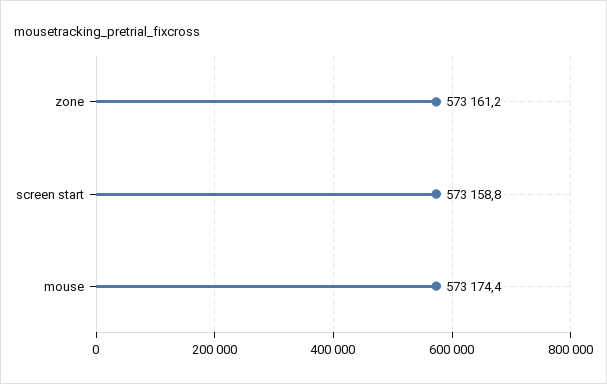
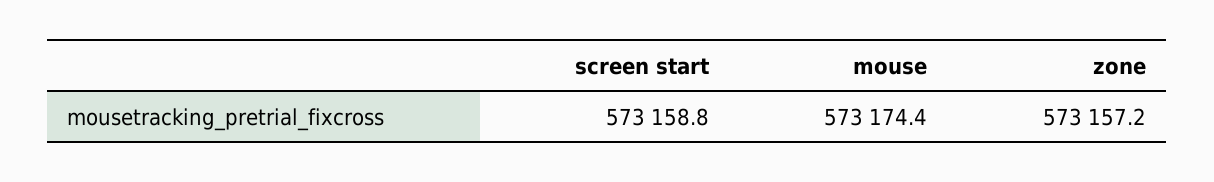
zone: 573161.2 -> 573157.2

